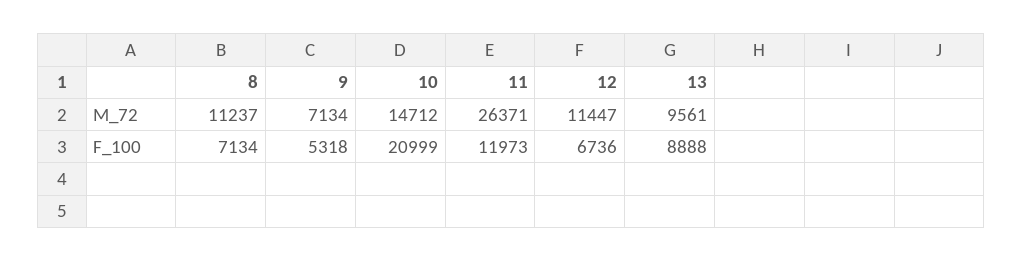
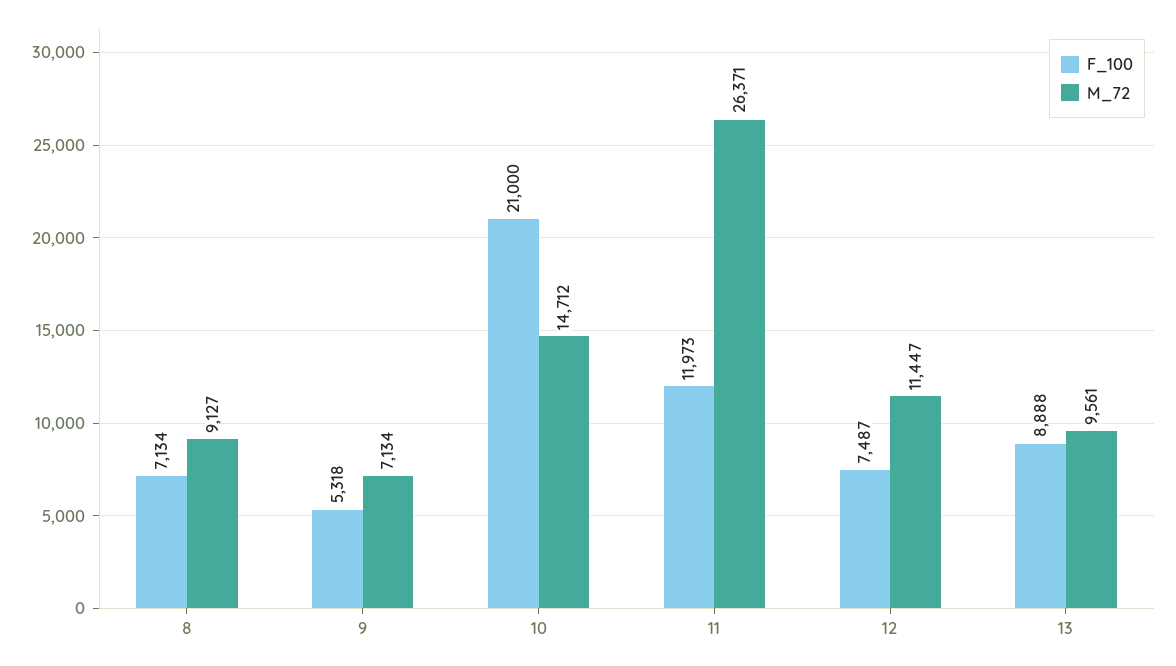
M_72, 8: 11237 -> 9127
F_100, 10: 20999 -> 21000
F_100, 12: 6736 -> 7487

